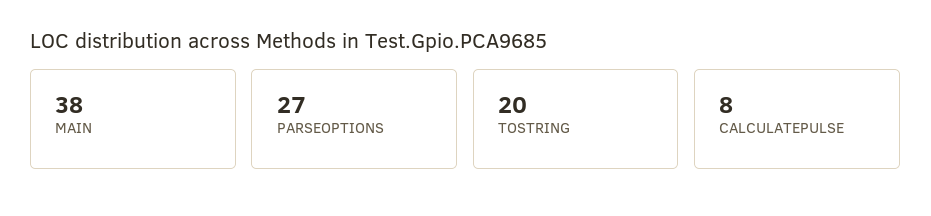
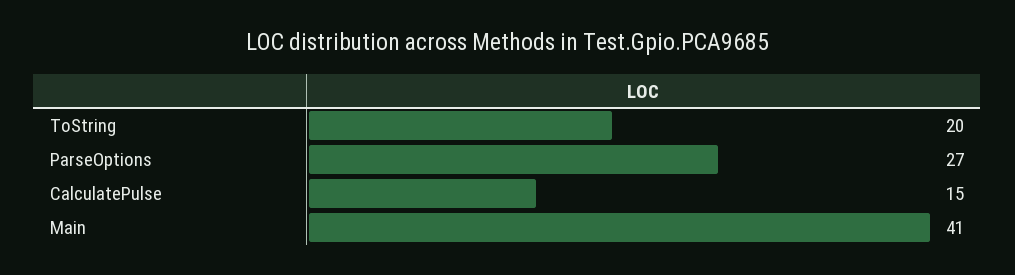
MAIN: 38 -> 41
CALCULATEPULSE: 8 -> 15

